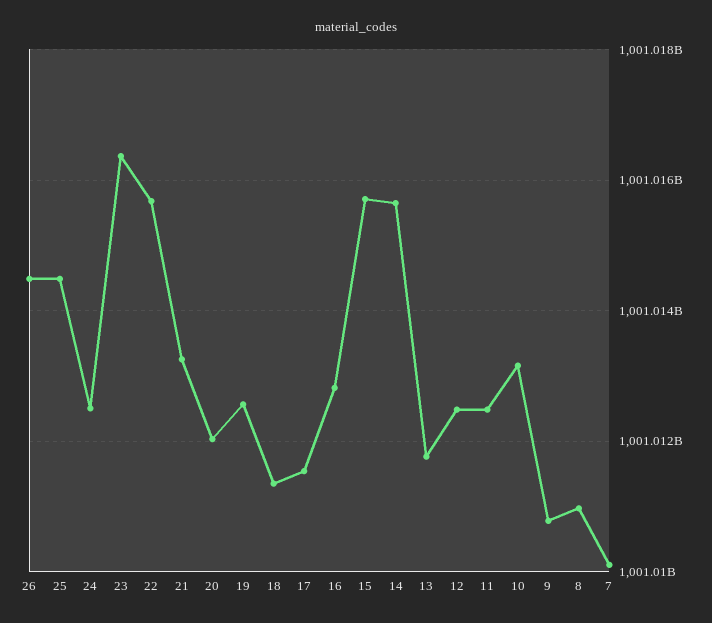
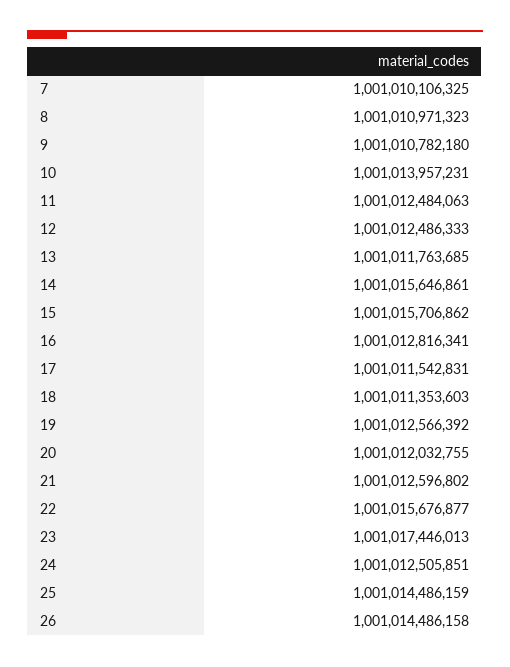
23: 1001016400000 -> 1001017446013
21: 1001013200000 -> 1001012596802
10: 1001013200000 -> 1001013957231

